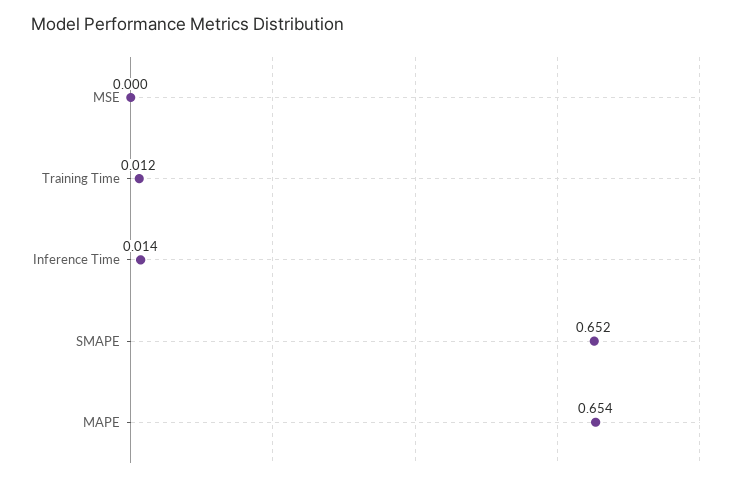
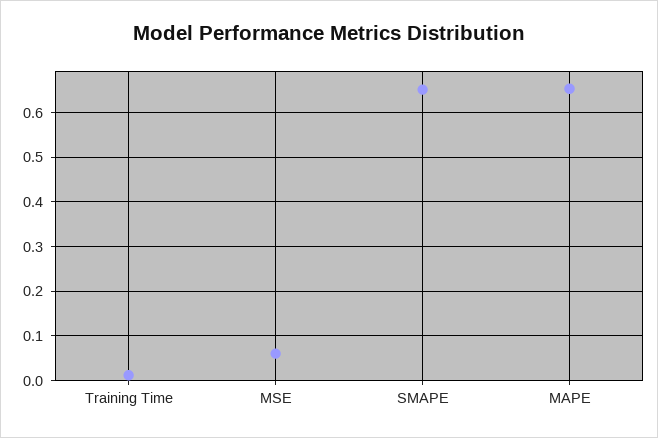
MSE: 0 -> 0.06
Inference Time: 0.014 -> none

